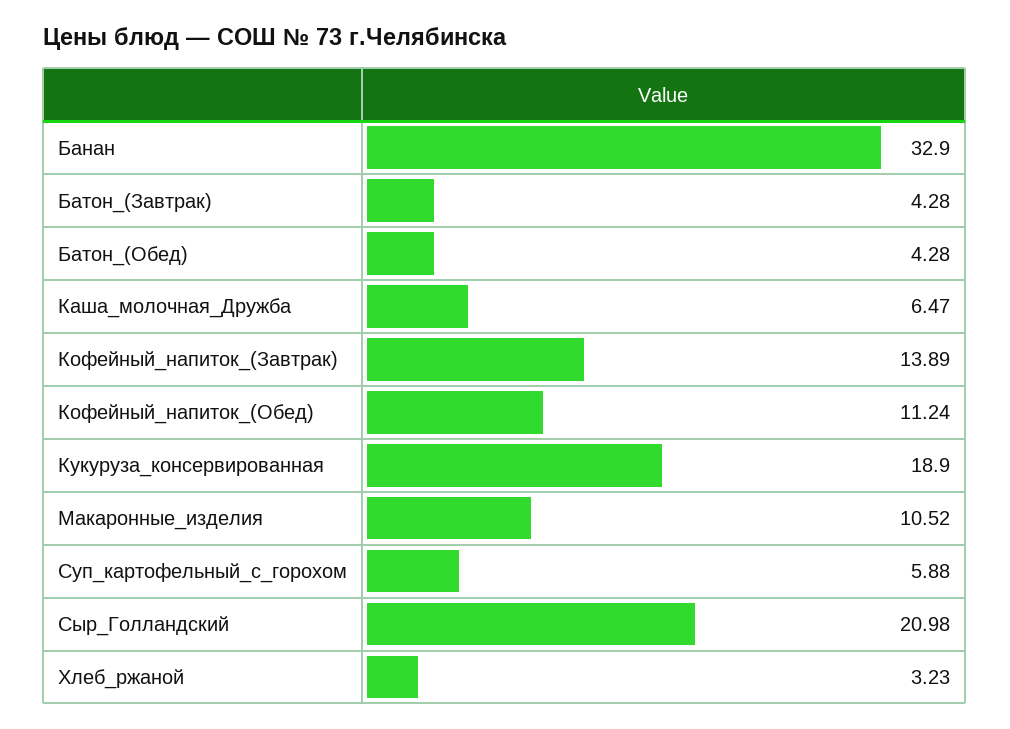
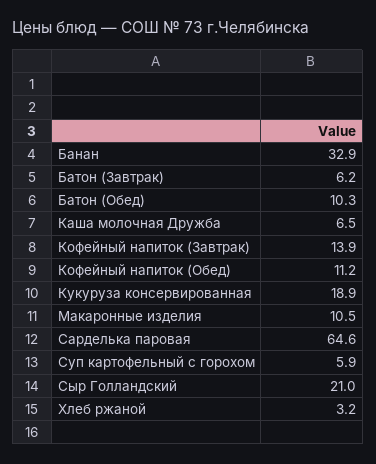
Батон_(Завтрак): 4.28 -> 6.2
Батон_(Обед): 4.28 -> 10.3
Сарделька паровая: none -> 64.6

